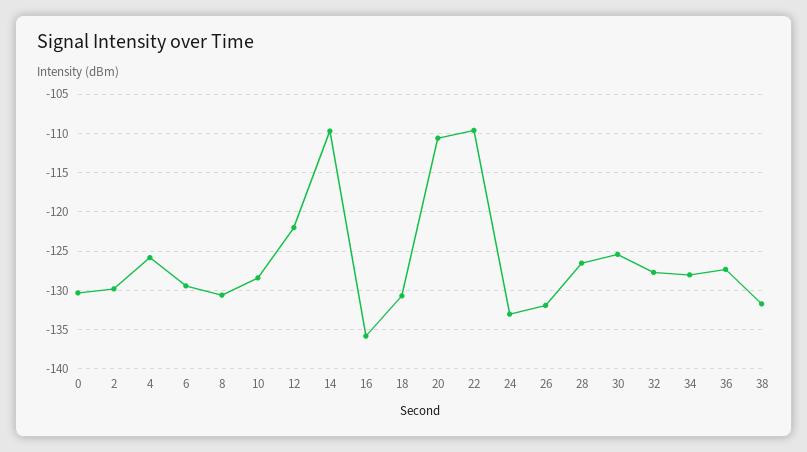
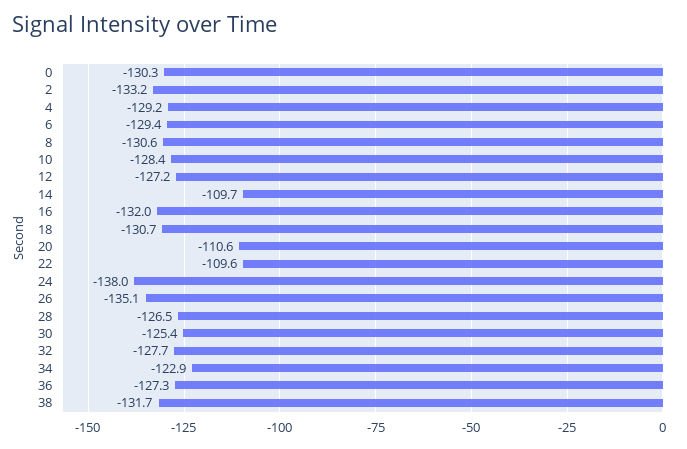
2: -130 -> -133.2
4: -126 -> -129.2
12: -122 -> -127.2
16: -136 -> -132
24: -133 -> -138
26: -132 -> -135.1
34: -128 -> -122.9

